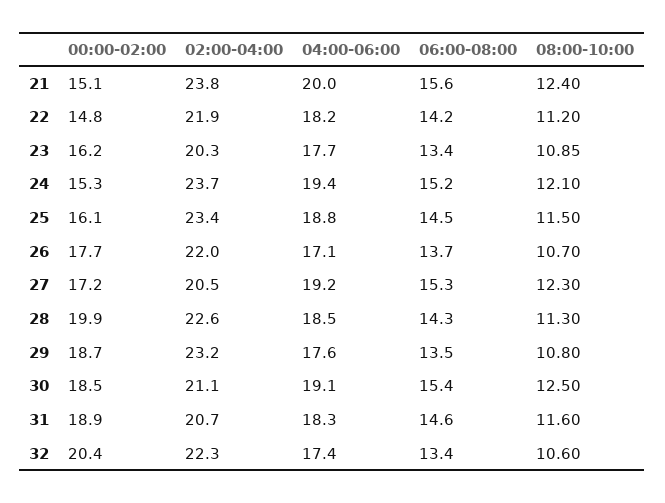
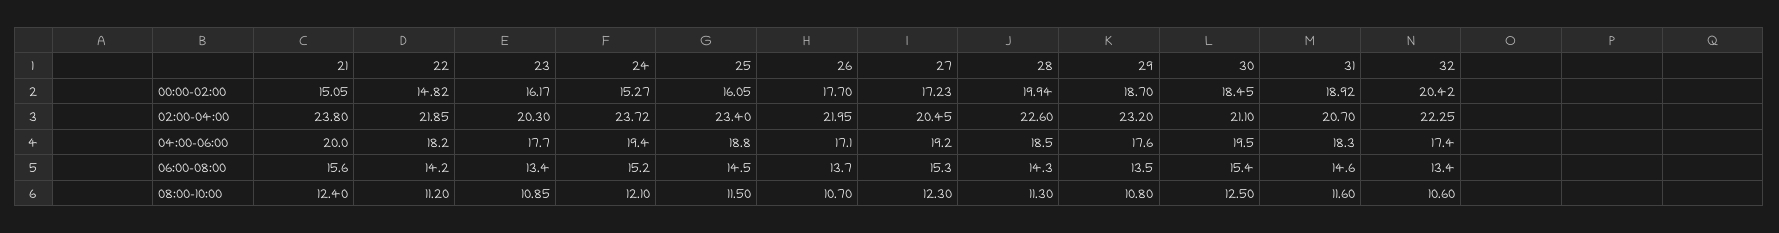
04:00-06:00, 30: 19.1 -> 19.5

